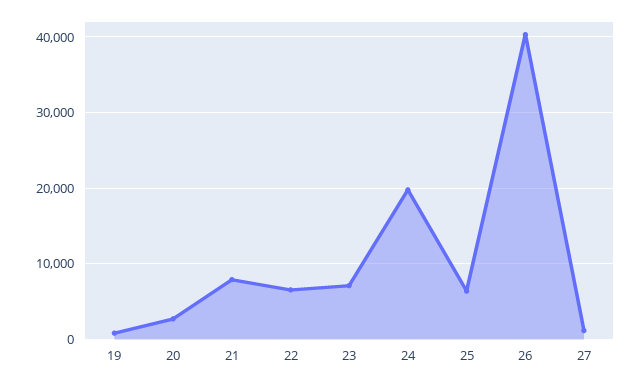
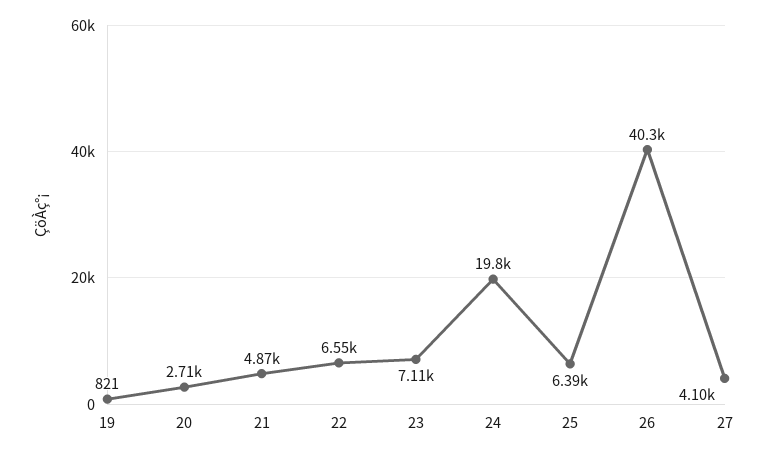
21: 8000 -> 4870
27: 1000 -> 4100

